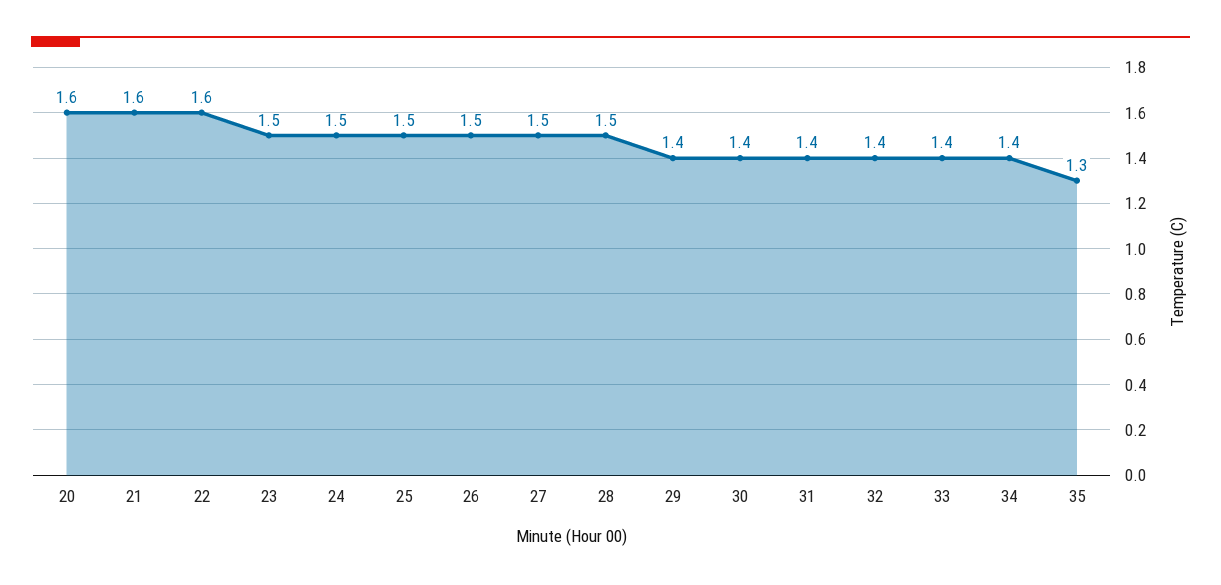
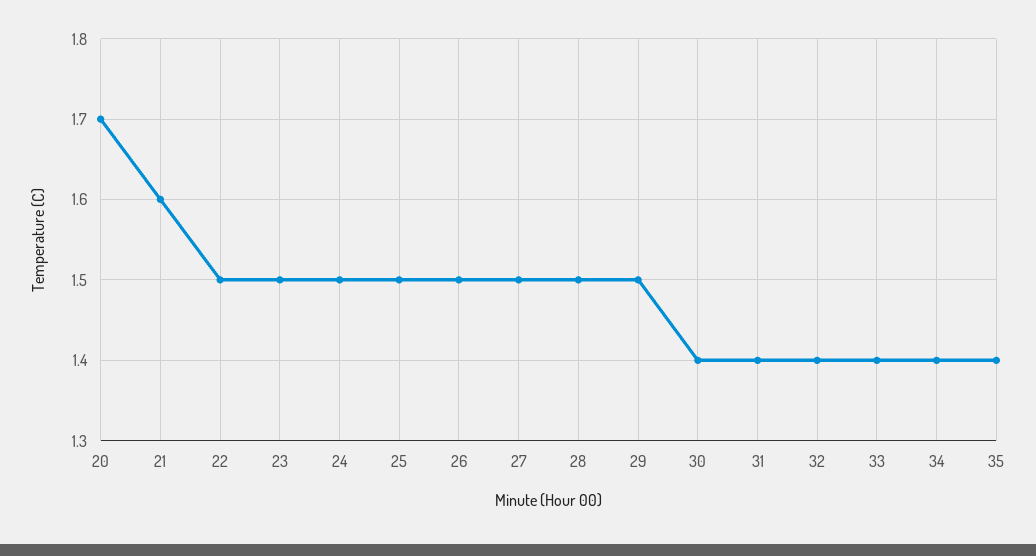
20: 1.6 -> 1.7
22: 1.6 -> 1.5
29: 1.4 -> 1.5
35: 1.3 -> 1.4

